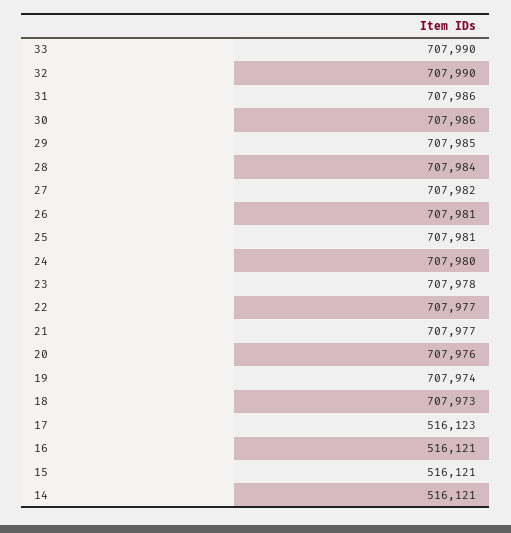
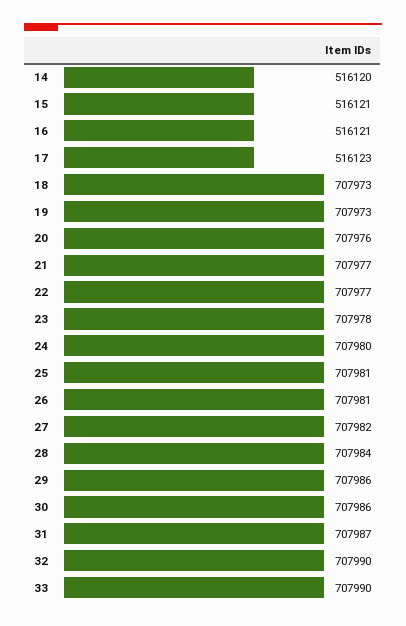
31: 707986 -> 707987
29: 707985 -> 707986
19: 707974 -> 707973
14: 516121 -> 516120

